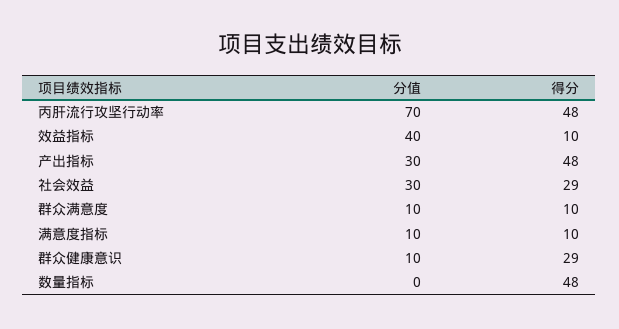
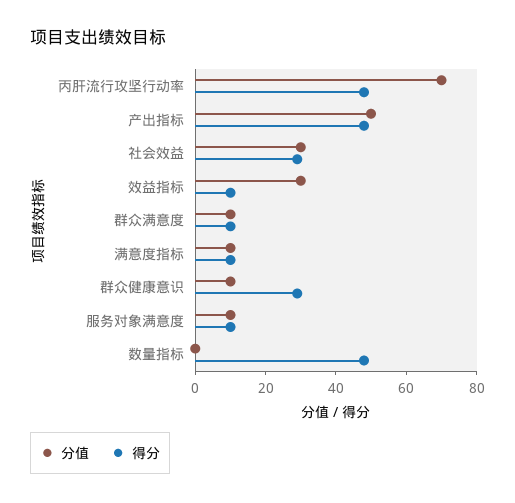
分值, 效益指标: 40 -> 30
分值, 产出指标: 30 -> 50
分值, 服务对象满意度: none -> 10
得分, 服务对象满意度: none -> 10

